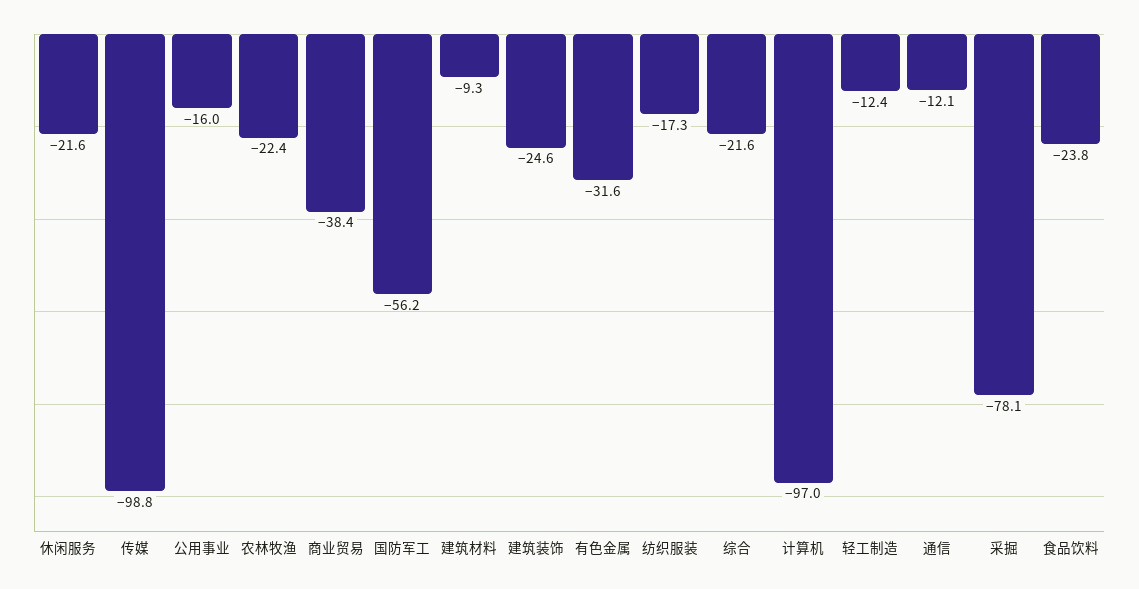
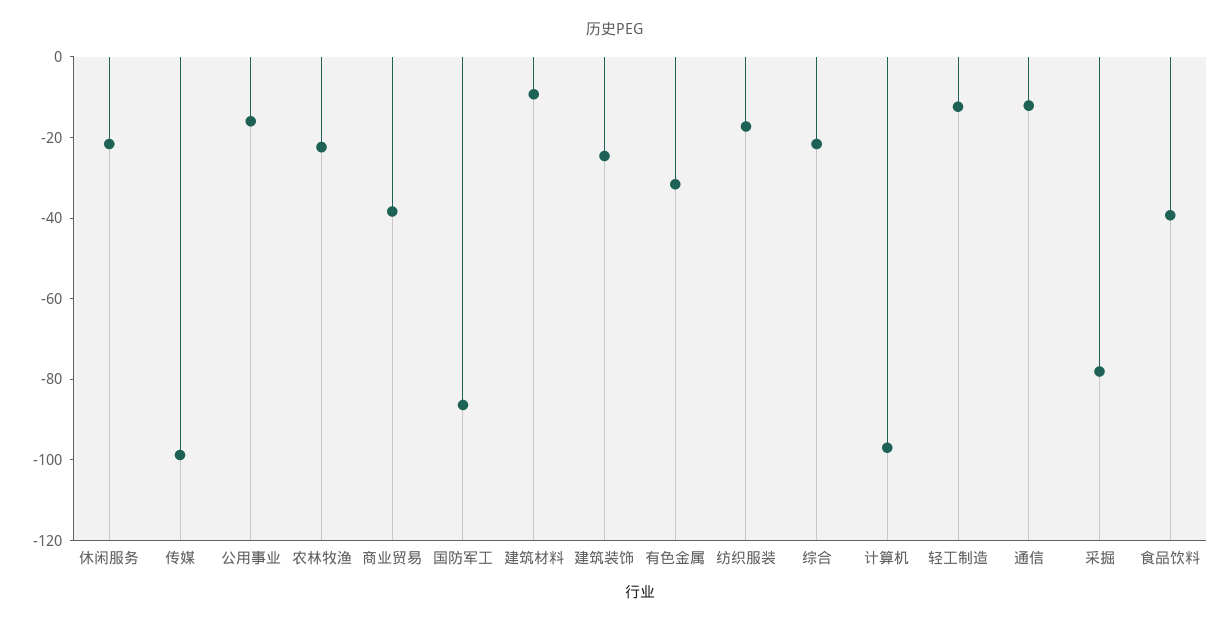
国防军工: -56.2 -> -85
食品饮料: -23.8 -> -40

